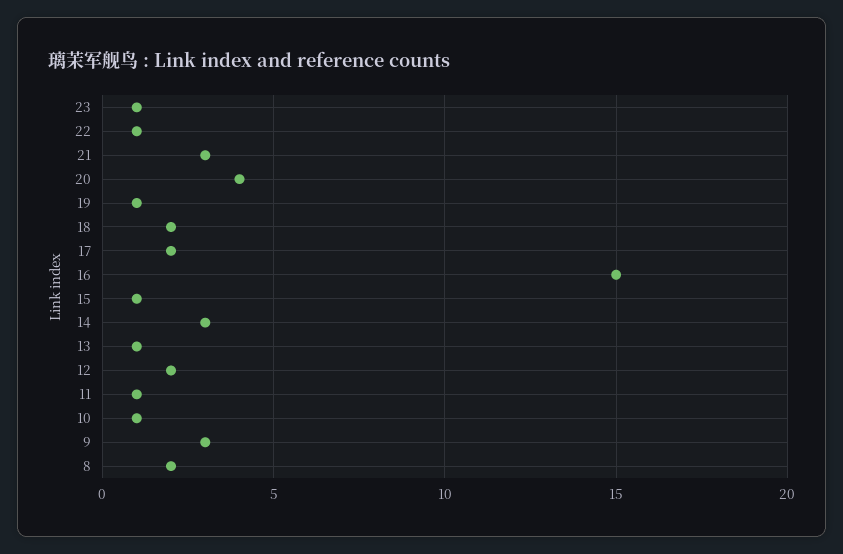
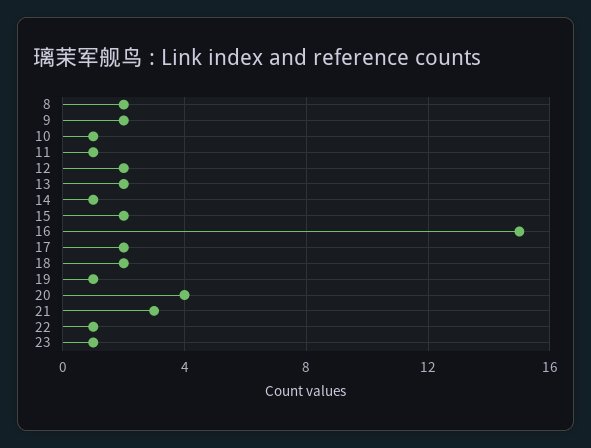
15: 1 -> 2
14: 3 -> 1
13: 1 -> 2
9: 3 -> 2

